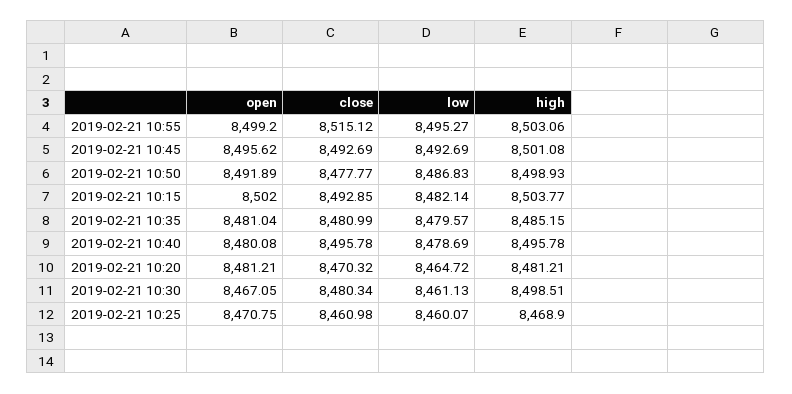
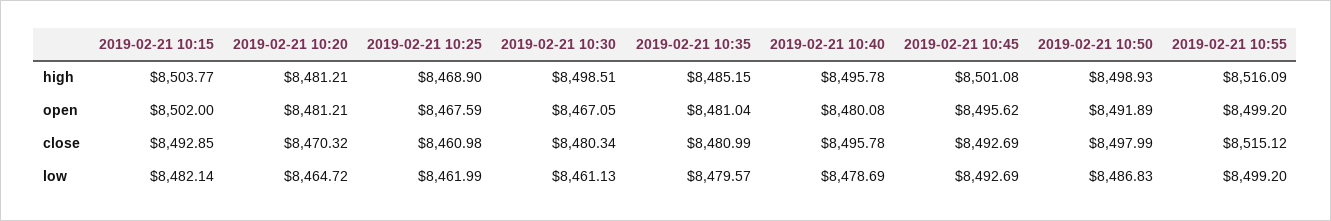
low, 2019-02-21 10:55: 8495.27 -> 8499.2
high, 2019-02-21 10:55: 8503.06 -> 8516.09
close, 2019-02-21 10:50: 8477.77 -> 8497.99
open, 2019-02-21 10:25: 8470.75 -> 8467.59
low, 2019-02-21 10:25: 8460.07 -> 8461.99

